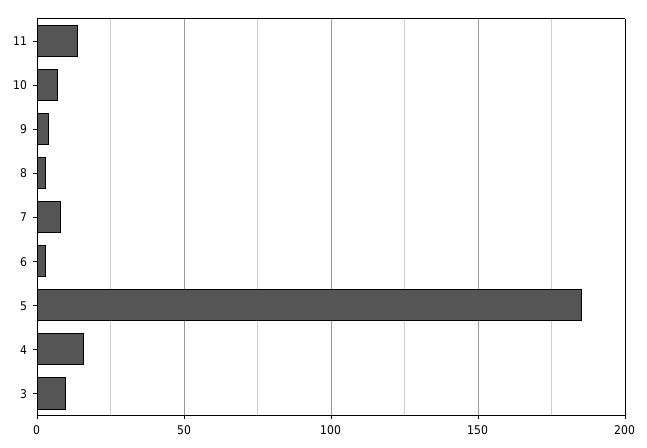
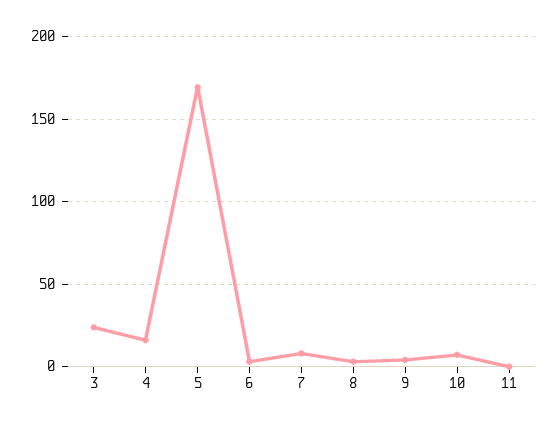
11: 15 -> 0
5: 185 -> 170
3: 10 -> 25

